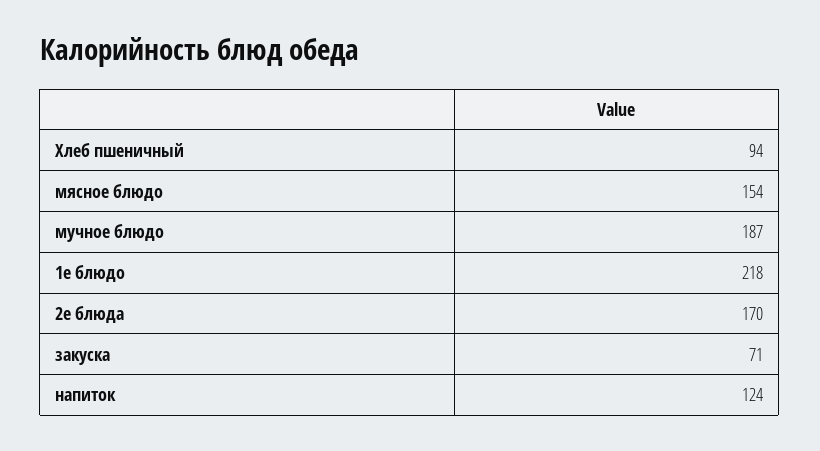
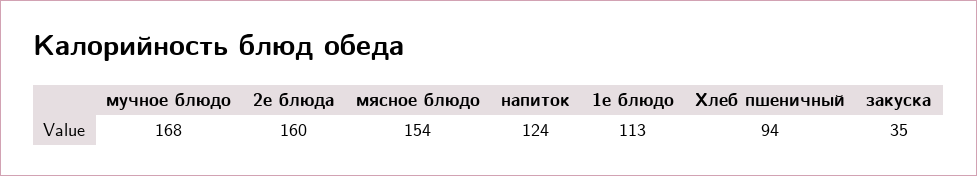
мучное блюдо: 187 -> 168
1е блюдо: 218 -> 113
2е блюда: 170 -> 160
закуска: 71 -> 35

